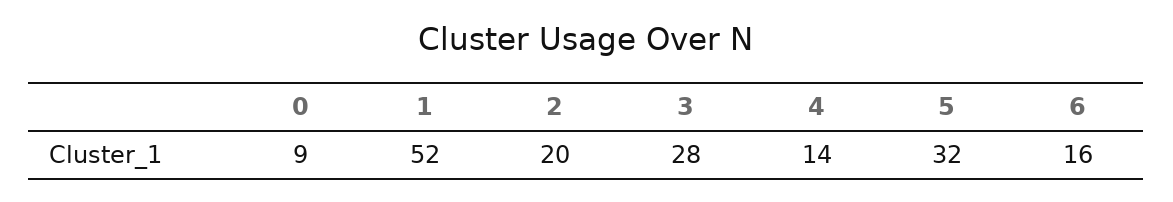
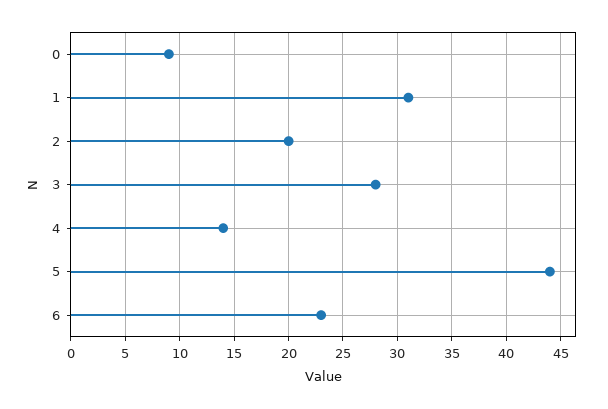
1: 52 -> 31
5: 32 -> 44
6: 16 -> 23

